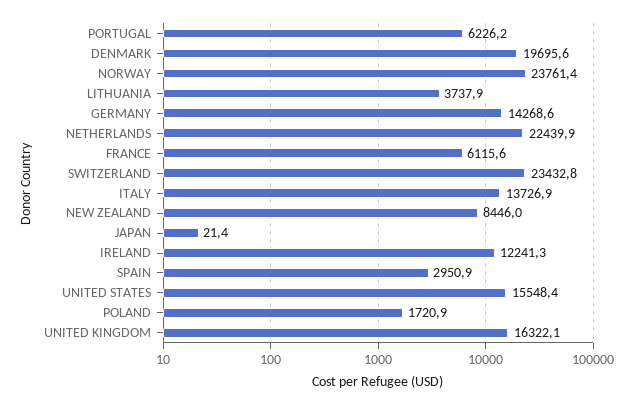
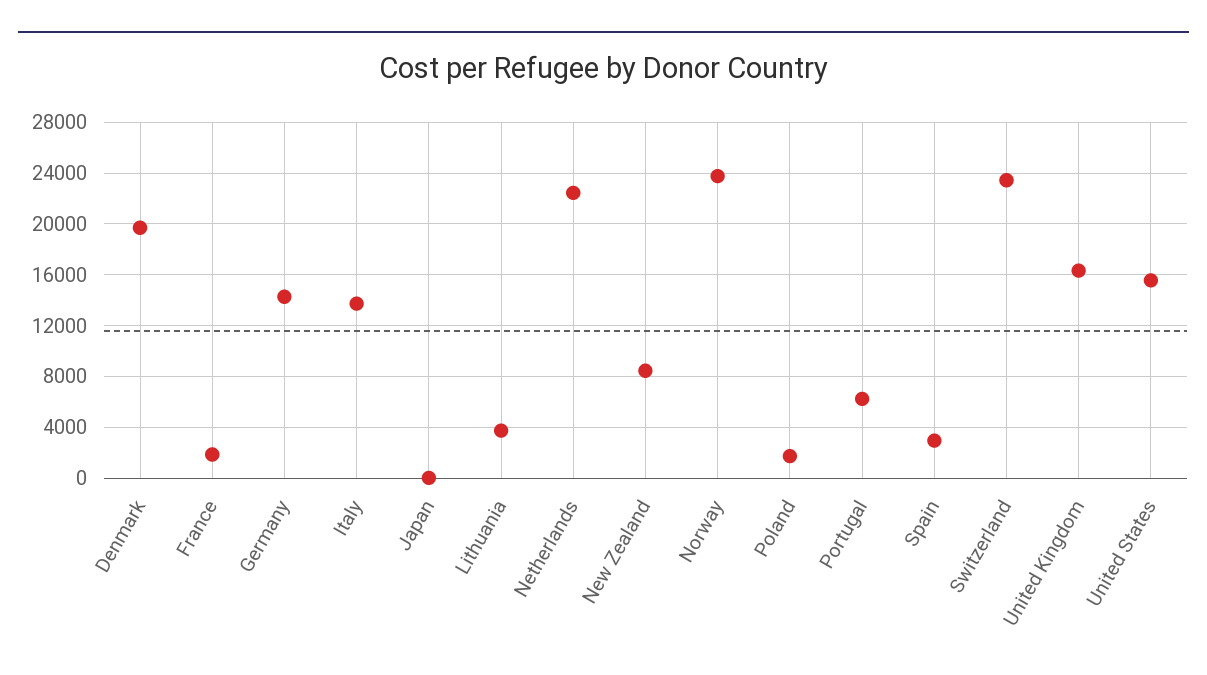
FRANCE: 6115.6 -> 2000
IRELAND: 12241.3 -> none

